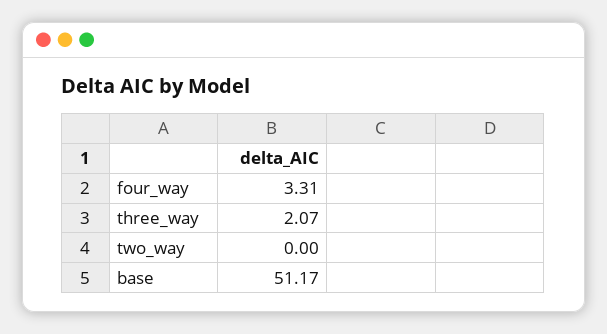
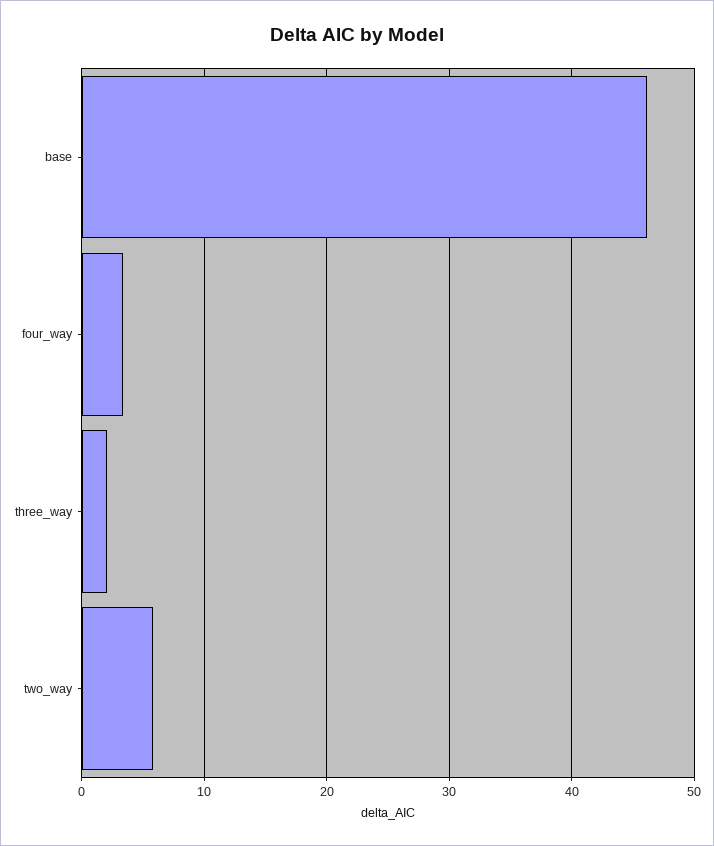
two_way: 0 -> 6
base: 51.17 -> 46

